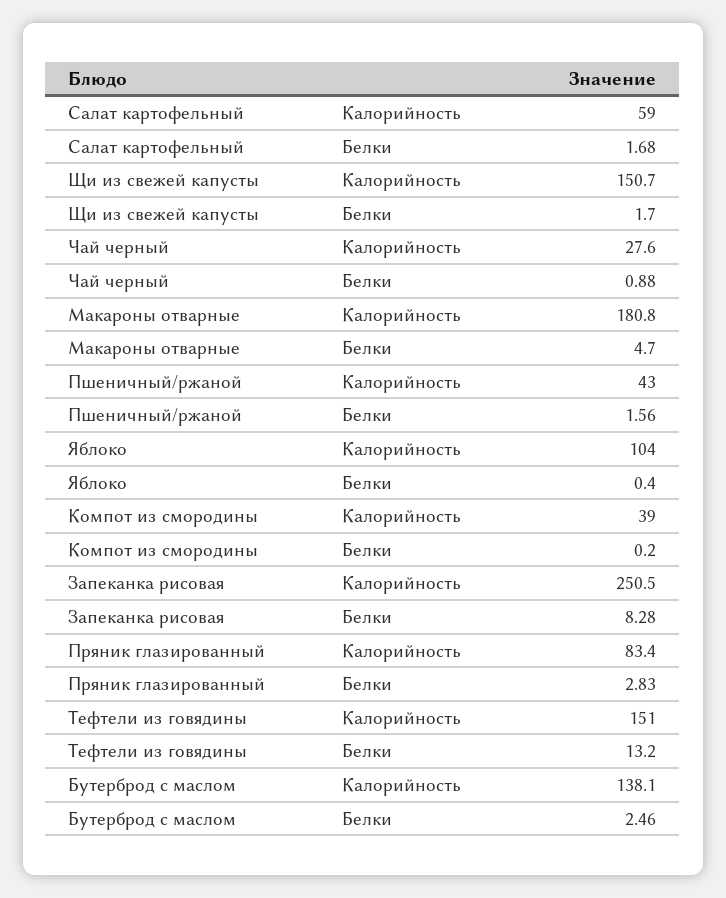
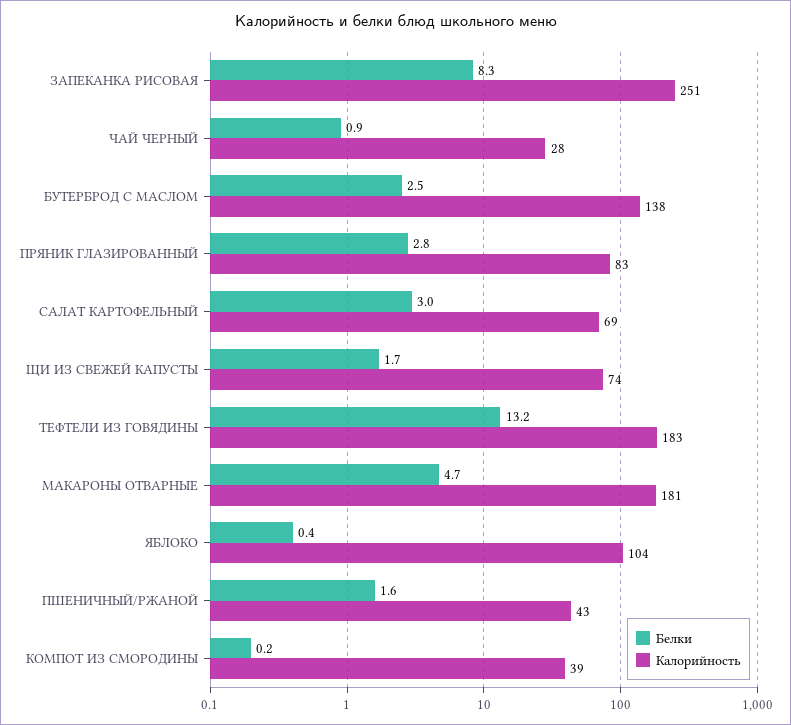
Калорийность, Салат картофельный: 59 -> 69
Белки, Салат картофельный: 1.68 -> 3
Калорийность, Щи из свежей капусты: 150.7 -> 74
Калорийность, Тефтели из говядины: 151 -> 183

